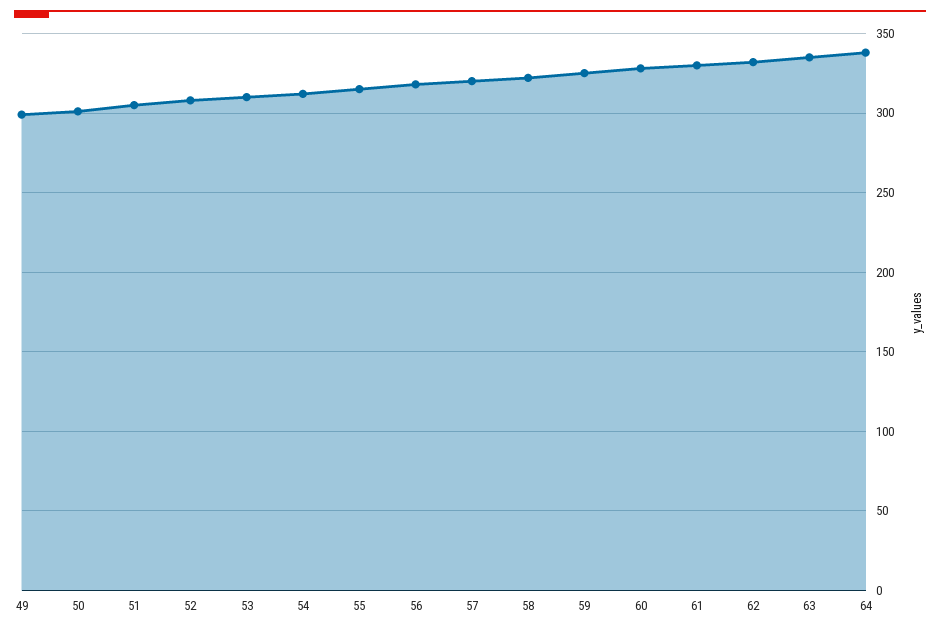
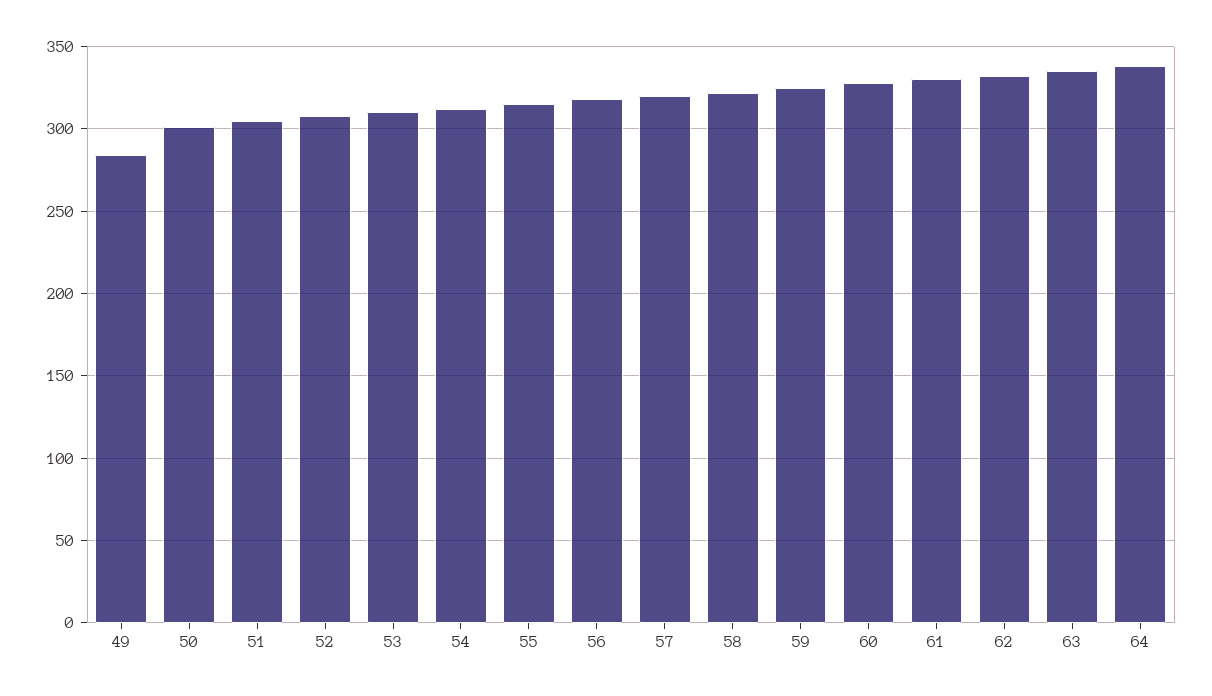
49: 300 -> 285

